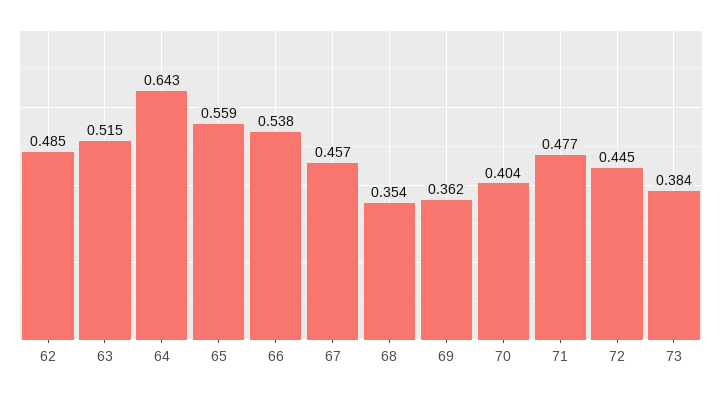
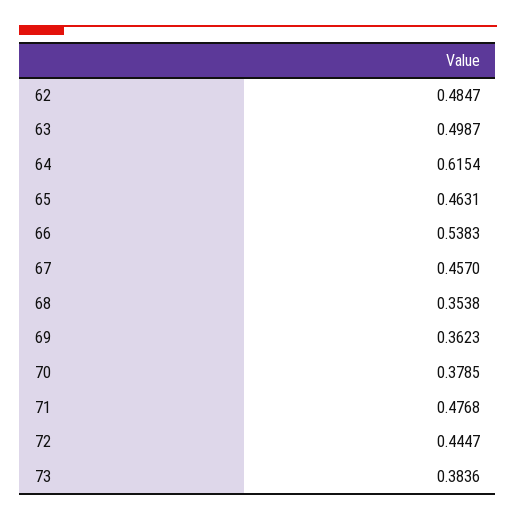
63: 0.515 -> 0.4987
64: 0.643 -> 0.6154
65: 0.559 -> 0.4631
70: 0.404 -> 0.3785

